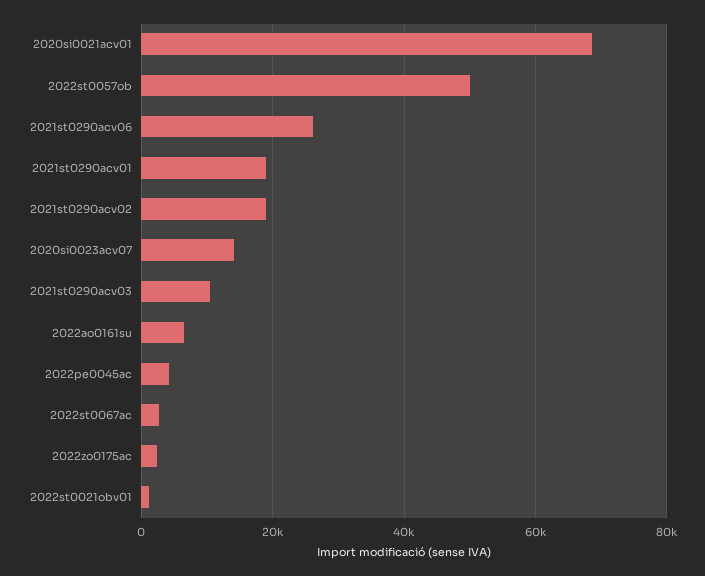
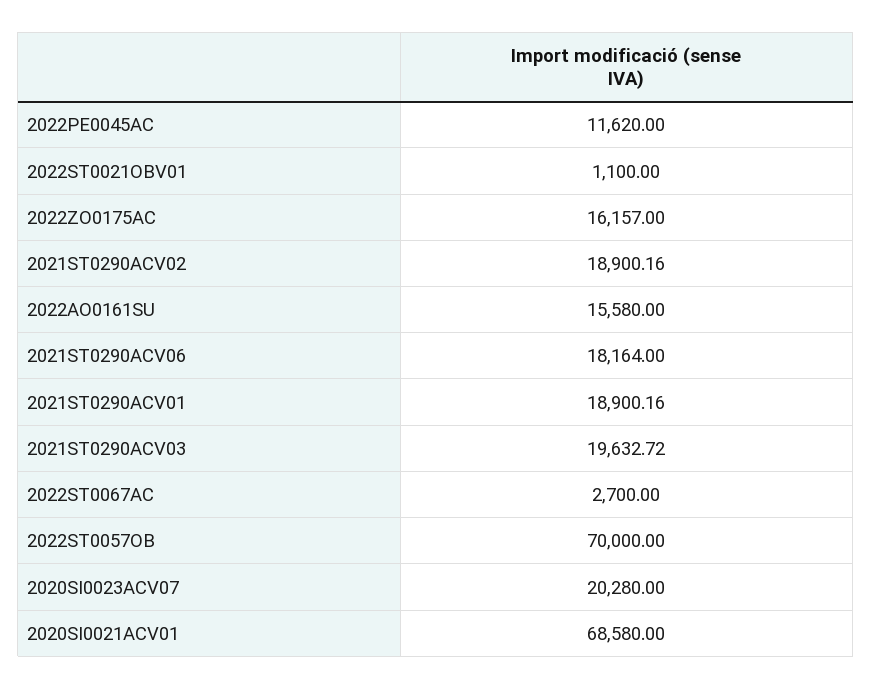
2022st0057ob: 50000 -> 70000
2021st0290acv06: 26000 -> 18164
2020si0023acv07: 14000 -> 20280
2021st0290acv03: 10000 -> 19632.72
2022ao0161su: 6000 -> 15580
2022pe0045ac: 4000 -> 11620
2022zo0175ac: 2000 -> 16157

